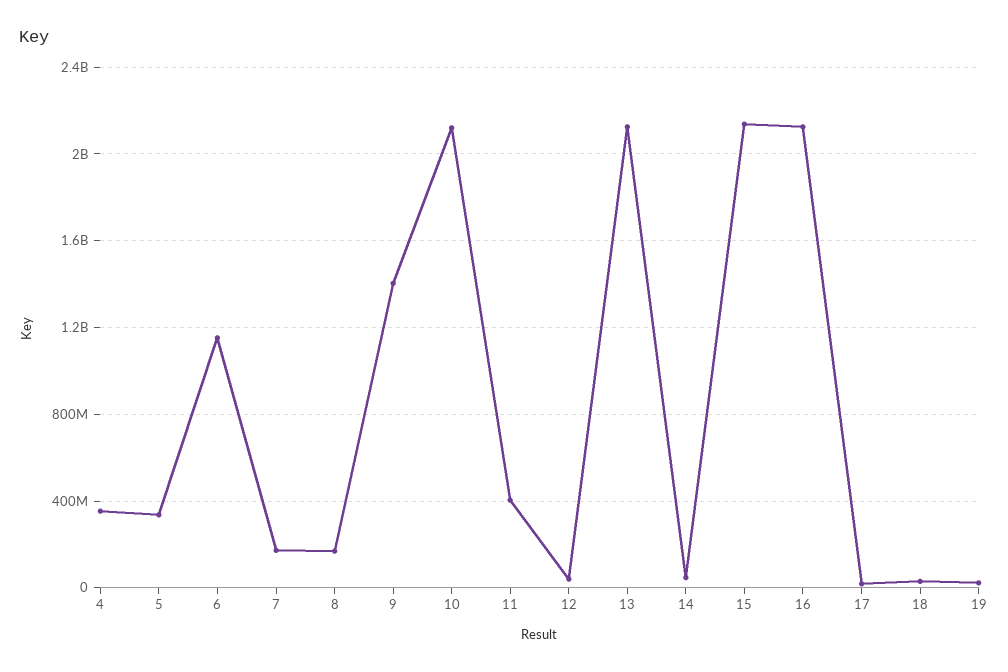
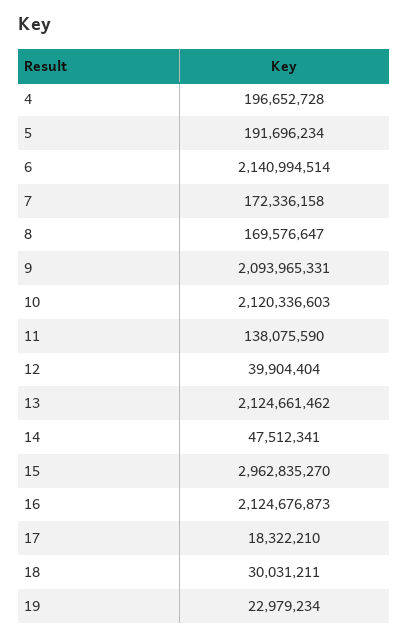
4: 350000000 -> 196652728
5: 350000000 -> 191696234
6: 1150000000 -> 2140994514
9: 1400000000 -> 2093965331
11: 400000000 -> 138075590
15: 2150000000 -> 2962835270

